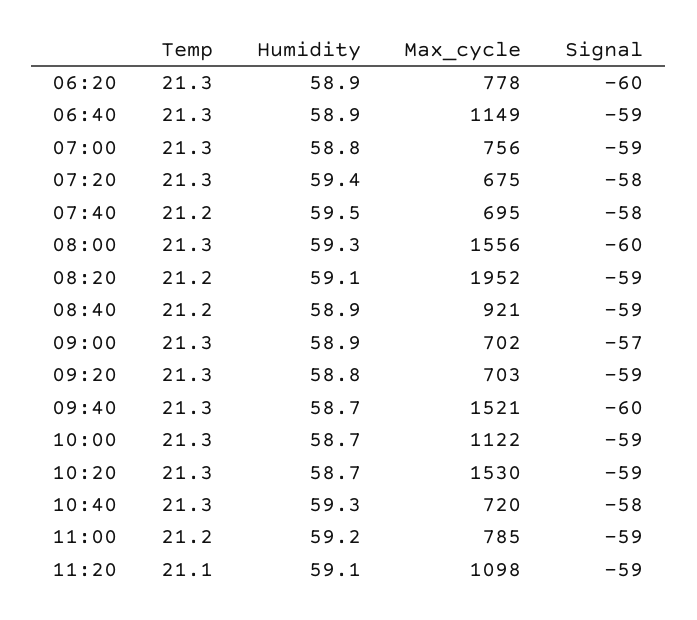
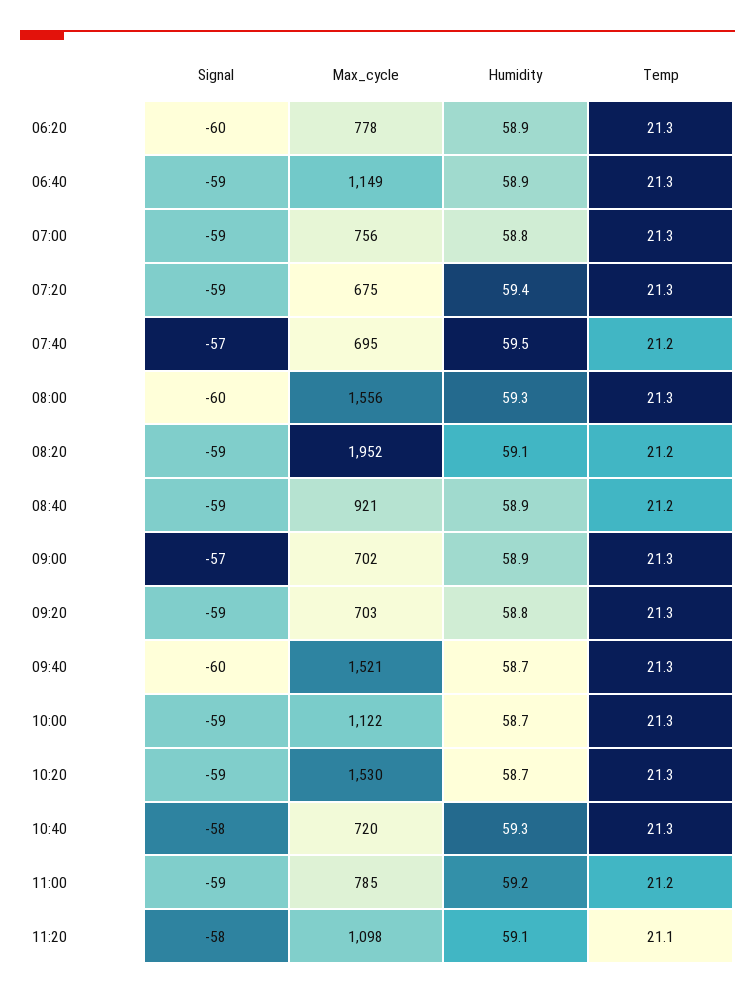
Signal, 07:20: -58 -> -59
Signal, 07:40: -58 -> -57
Signal, 11:20: -59 -> -58

